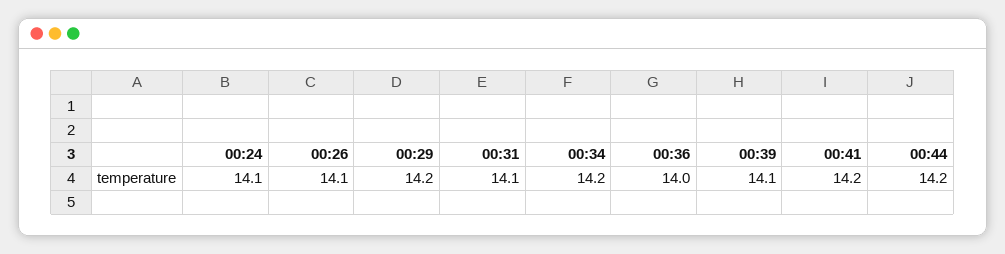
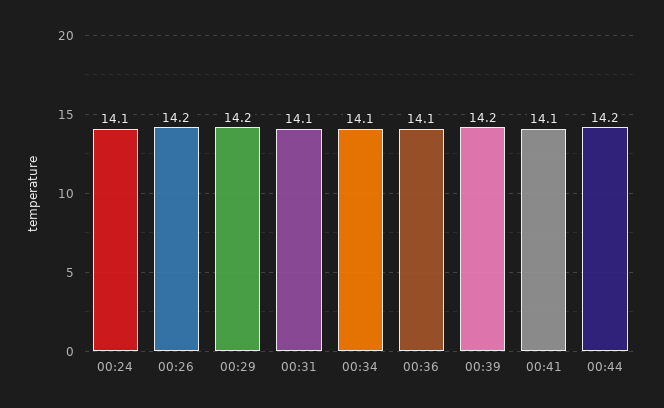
00:26: 14.1 -> 14.2
00:34: 14.2 -> 14.1
00:36: 14 -> 14.1
00:39: 14.1 -> 14.2
00:41: 14.2 -> 14.1

